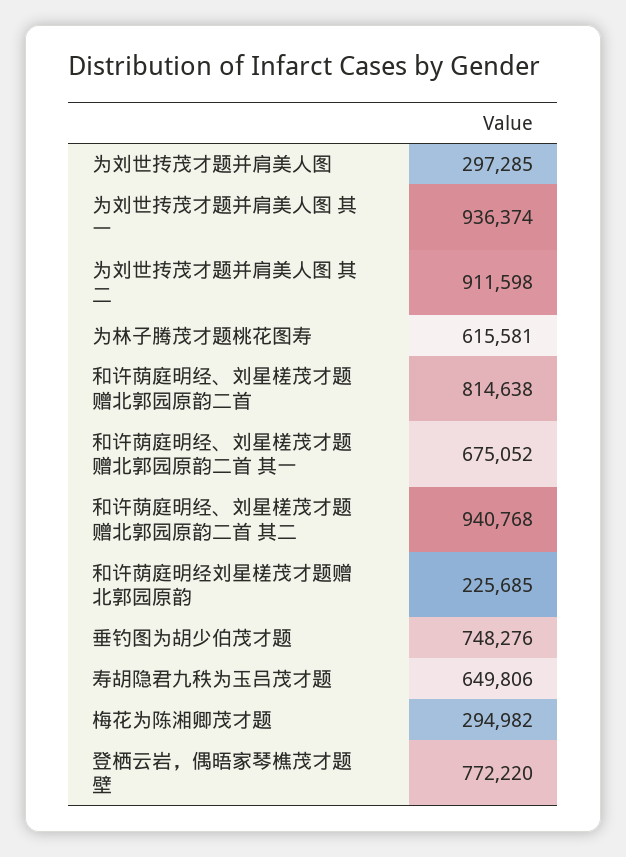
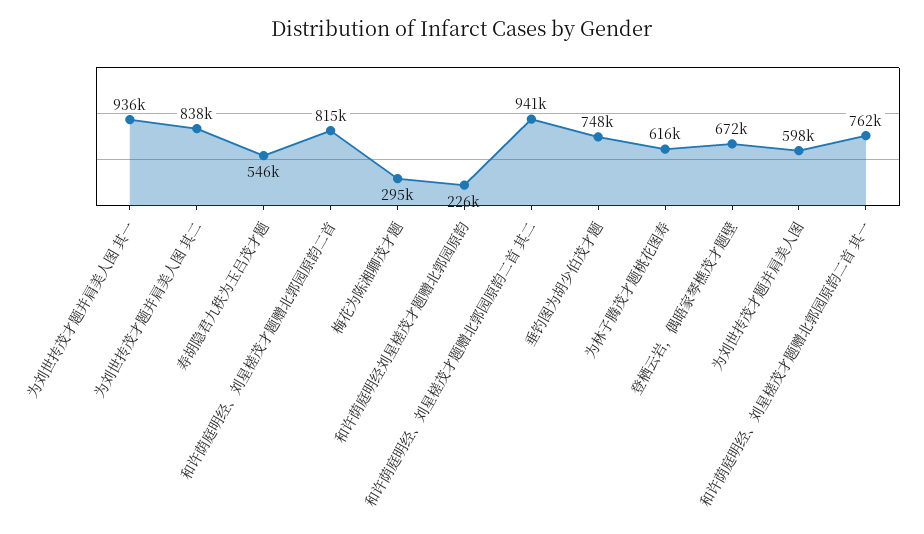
为刘世抟茂才题并肩美人图: 297285 -> 598000
为刘世抟茂才题并肩美人图 其二: 911598 -> 838000
和许荫庭明经、刘星槎茂才题赠北郭园原韵二首 其一: 675052 -> 762000
寿胡隐君九秩为玉吕茂才题: 649806 -> 546000
登栖云岩，偶晤家琴樵茂才题壁: 772220 -> 672000

